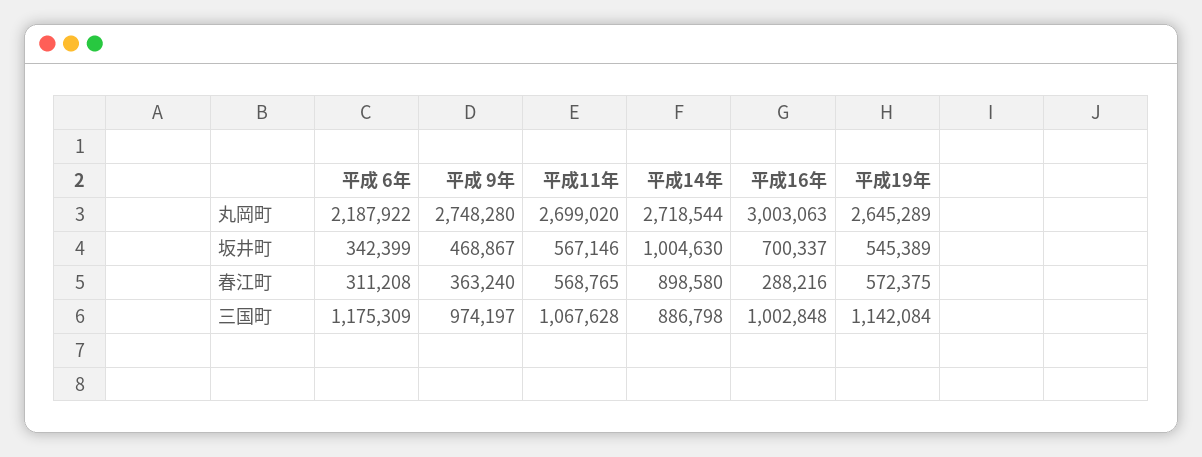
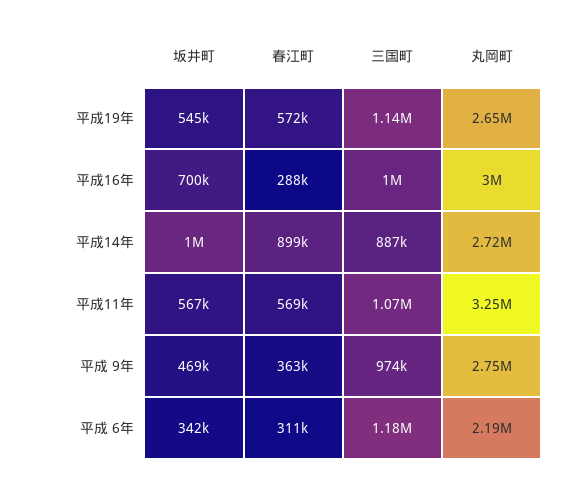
平成11年, 丸岡町: 2699020 -> 3250000

